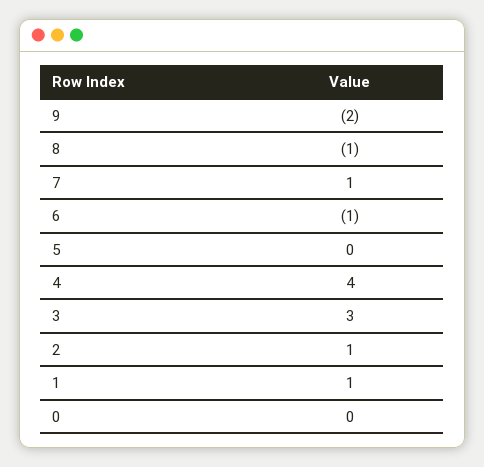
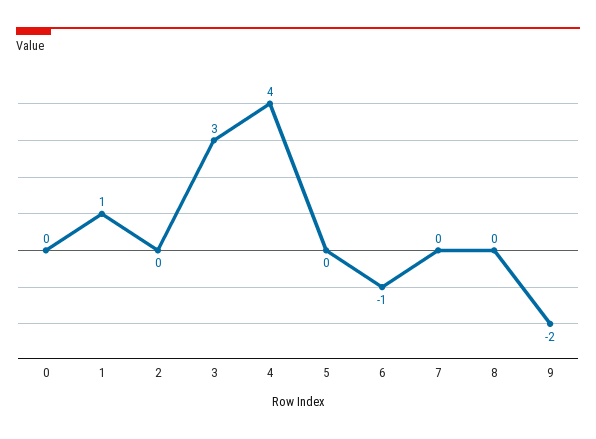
8: -1 -> 0
7: 1 -> 0
2: 1 -> 0

